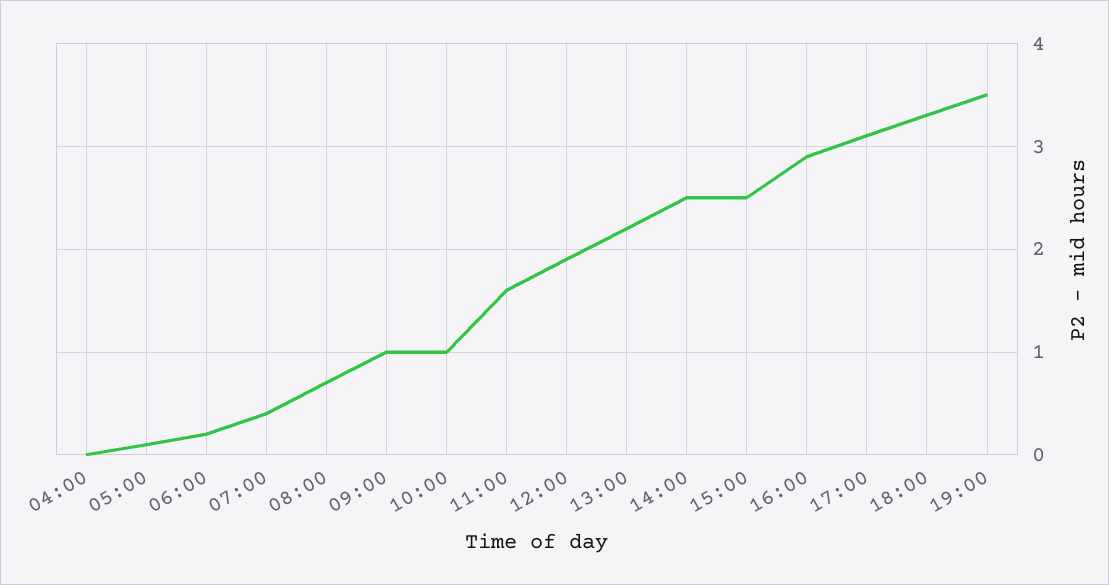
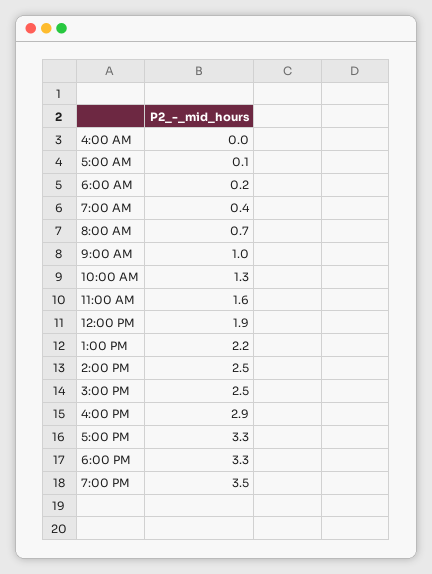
10:00: 1 -> 1.3
17:00: 3.1 -> 3.3

